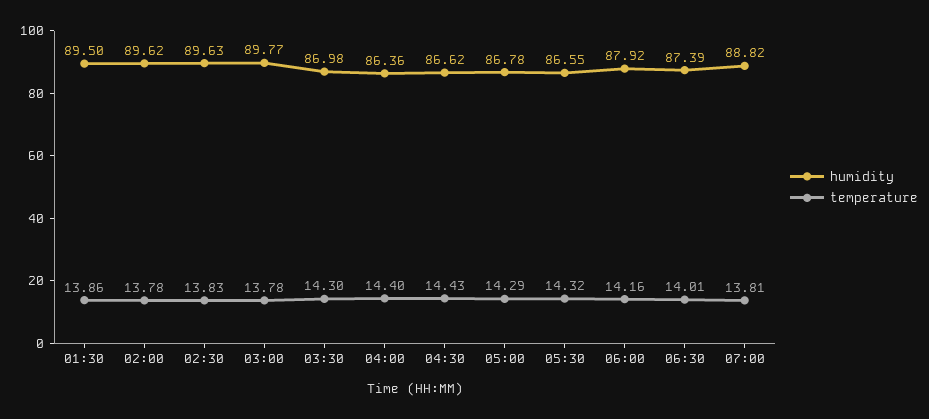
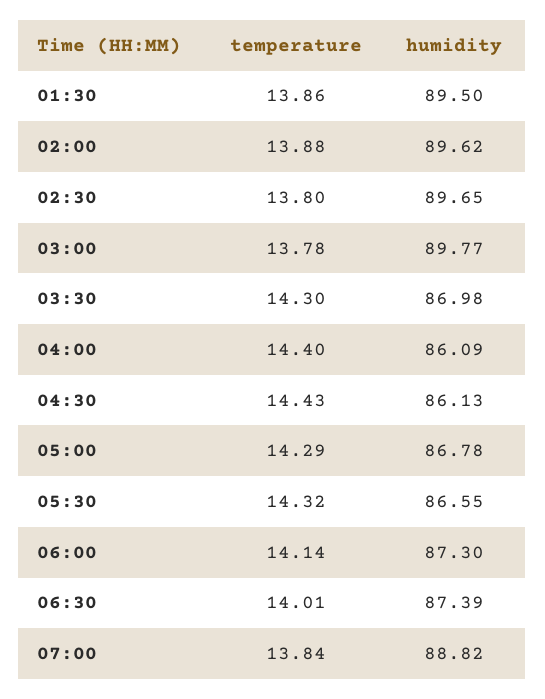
temperature, 02:00: 13.78 -> 13.88
humidity, 02:30: 89.63 -> 89.65
temperature, 02:30: 13.83 -> 13.8
humidity, 04:00: 86.36 -> 86.09
humidity, 04:30: 86.62 -> 86.13
humidity, 06:00: 87.92 -> 87.3
temperature, 06:00: 14.16 -> 14.14
temperature, 07:00: 13.81 -> 13.84

